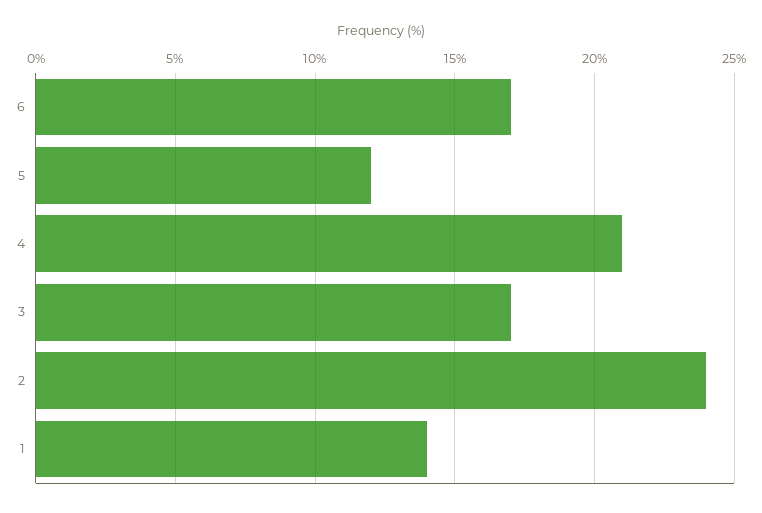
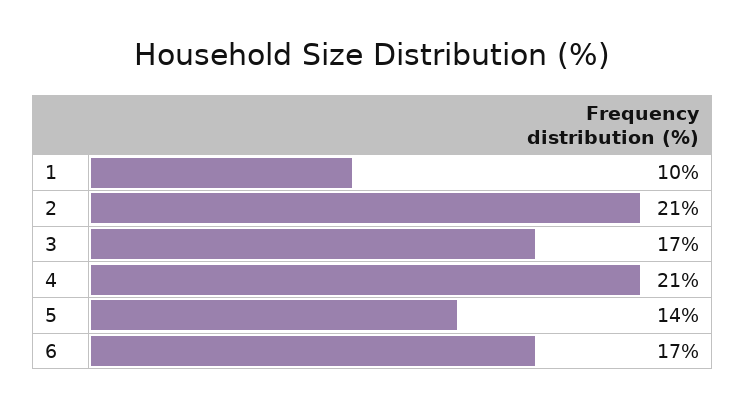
5: 12 -> 14
2: 24 -> 21
1: 14 -> 10

